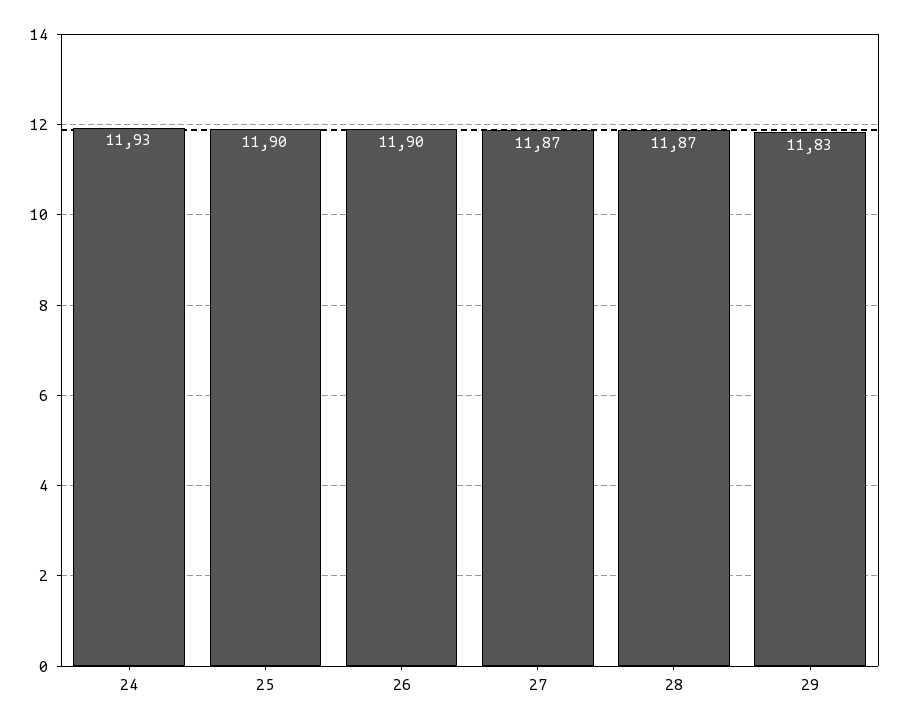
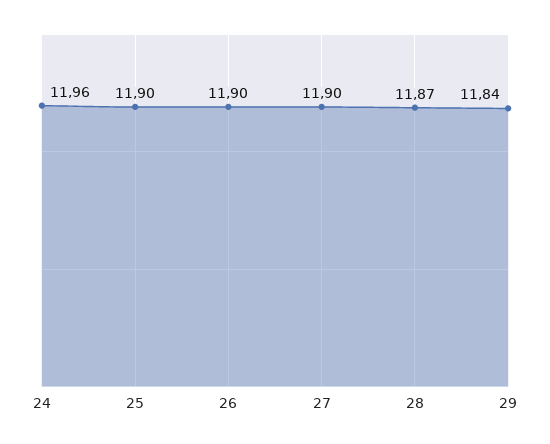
24: 11.93 -> 11.96
27: 11.87 -> 11.9
29: 11.83 -> 11.84

